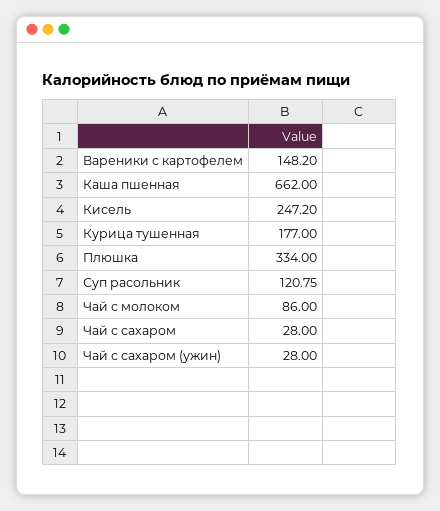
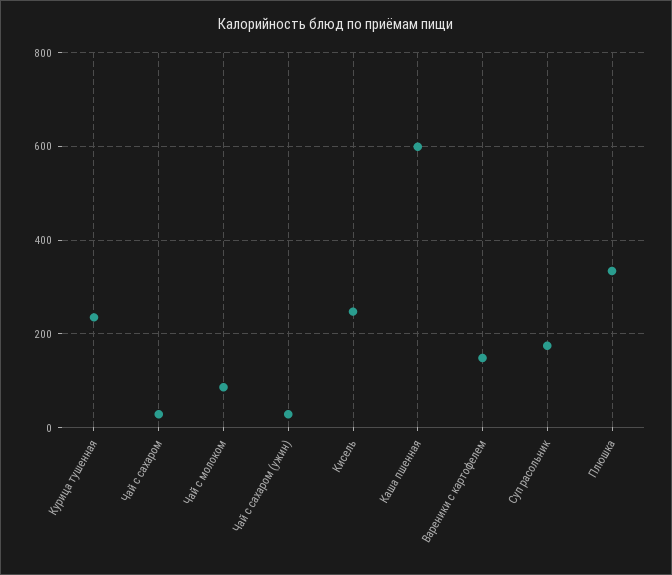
Каша пшенная: 662 -> 600
Курица тушенная: 177 -> 240
Суп расольник: 120.75 -> 180

